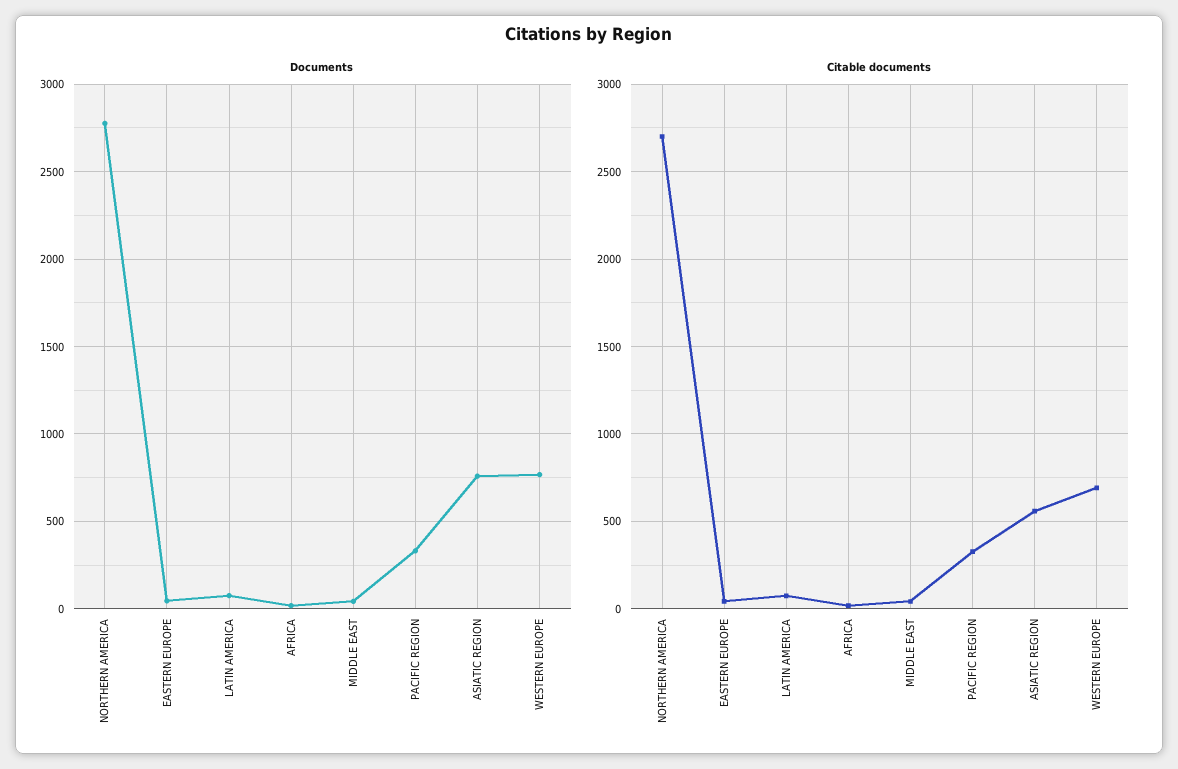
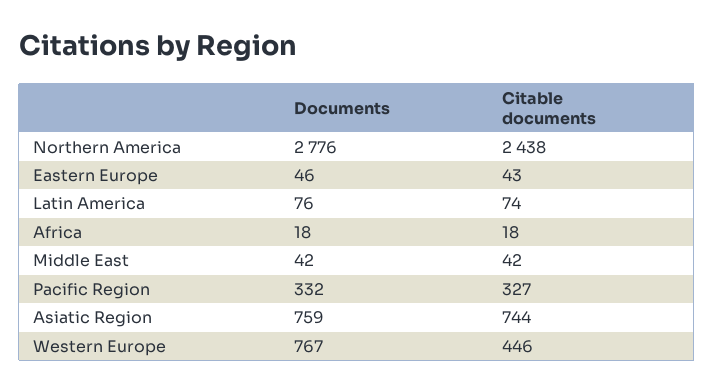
Citable documents, NORTHERN AMERICA: 2700 -> 2438
Citable documents, ASIATIC REGION: 550 -> 744
Citable documents, WESTERN EUROPE: 700 -> 446

